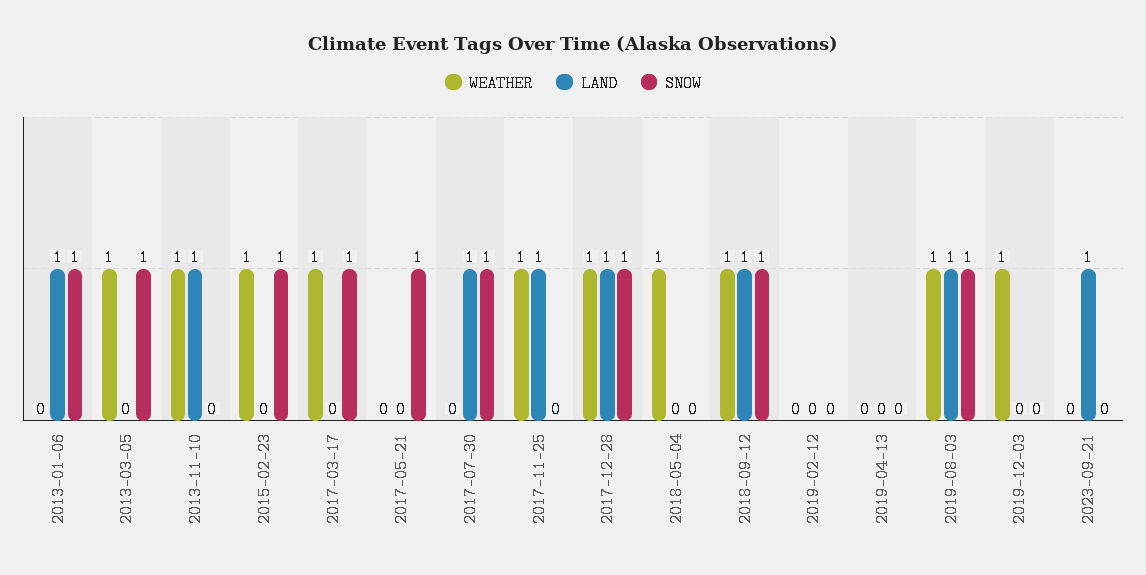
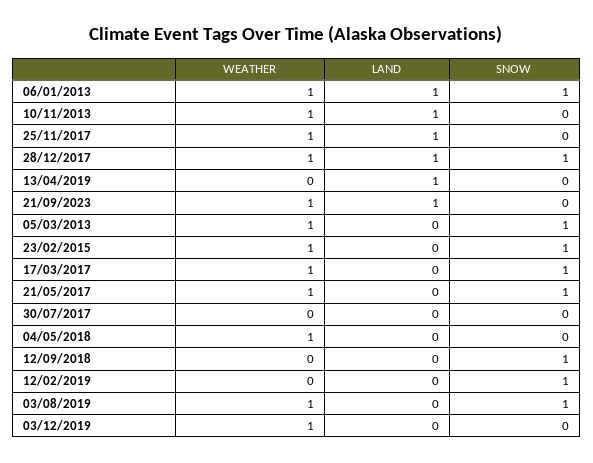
WEATHER, 2013-01-06: 0 -> 1
WEATHER, 2017-05-21: 0 -> 1
LAND, 2017-07-30: 1 -> 0
SNOW, 2017-07-30: 1 -> 0
WEATHER, 2018-09-12: 1 -> 0
LAND, 2018-09-12: 1 -> 0
SNOW, 2019-02-12: 0 -> 1
LAND, 2019-04-13: 0 -> 1
LAND, 2019-08-03: 1 -> 0
WEATHER, 2023-09-21: 0 -> 1

